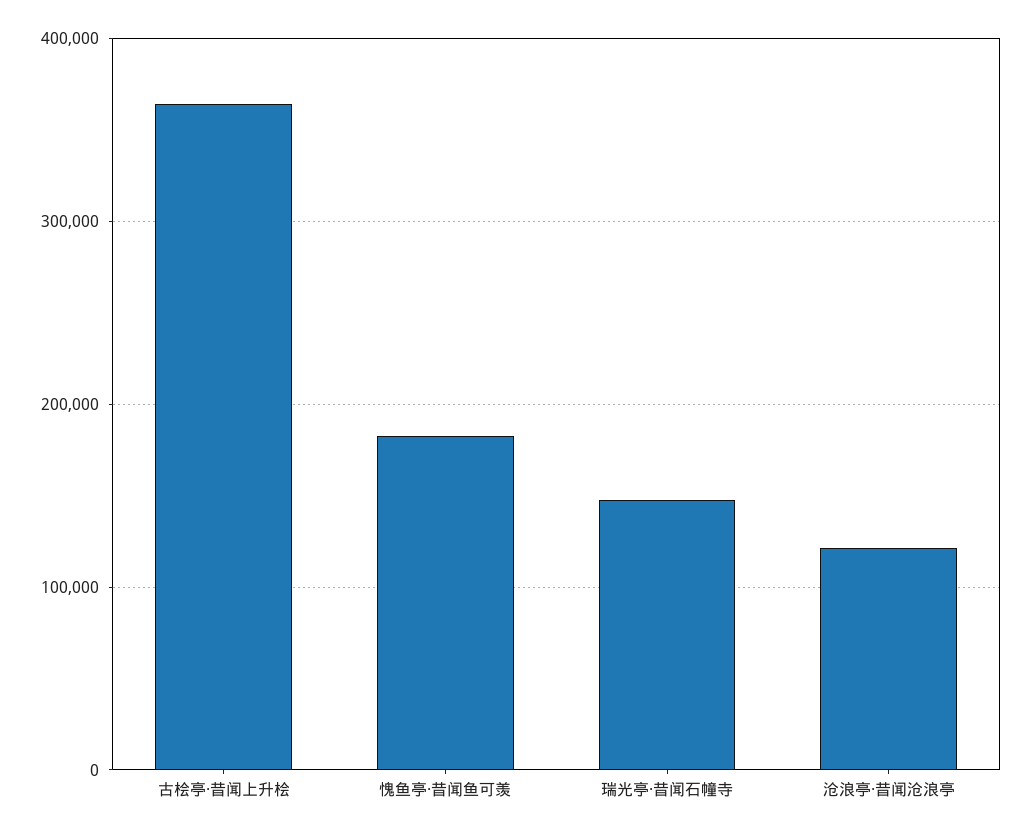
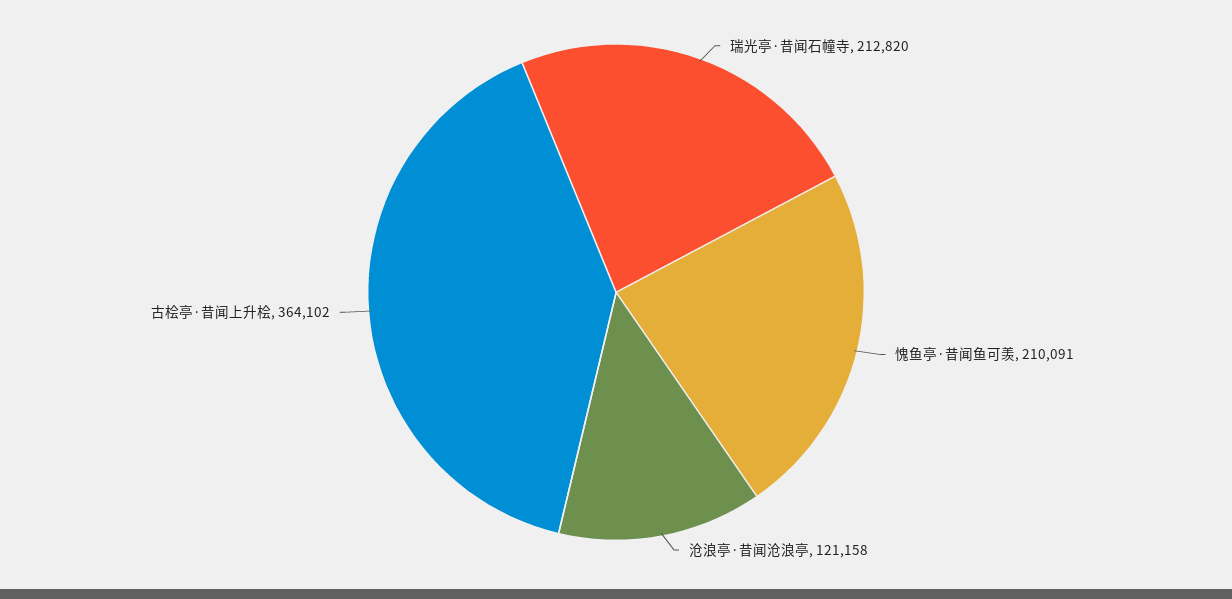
愧鱼亭·昔闻鱼可羡: 180000 -> 210091
瑞光亭·昔闻石幢寺: 150000 -> 212820

